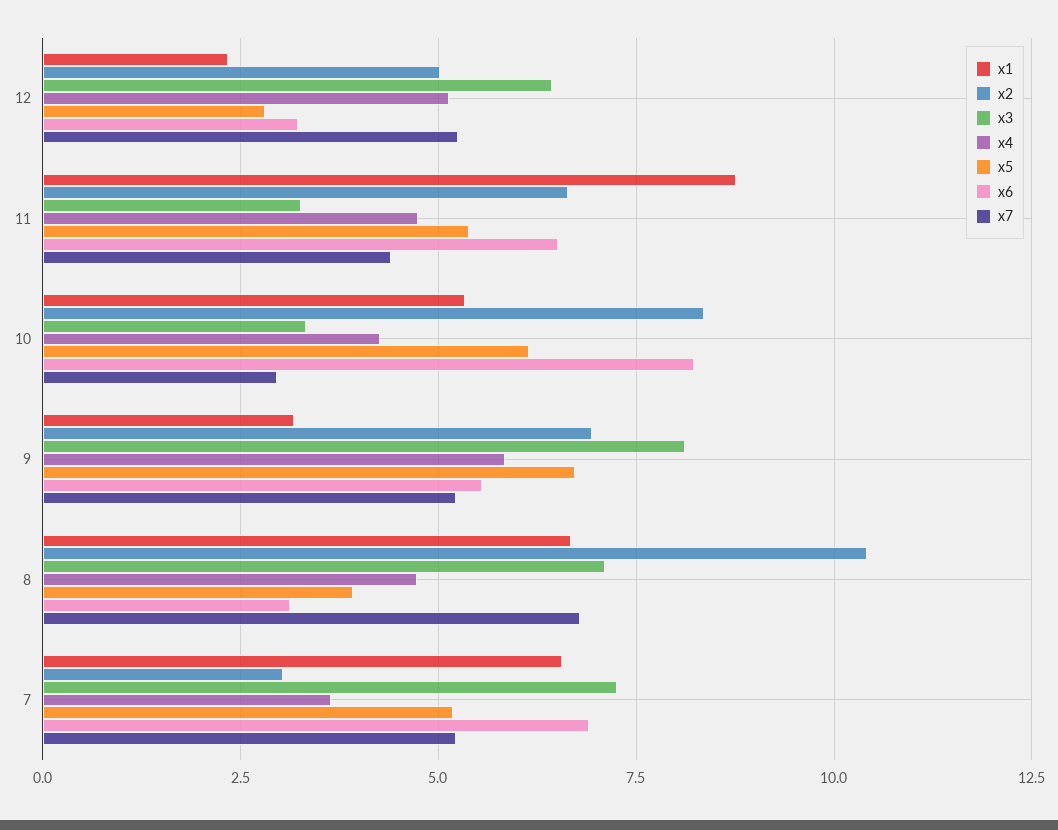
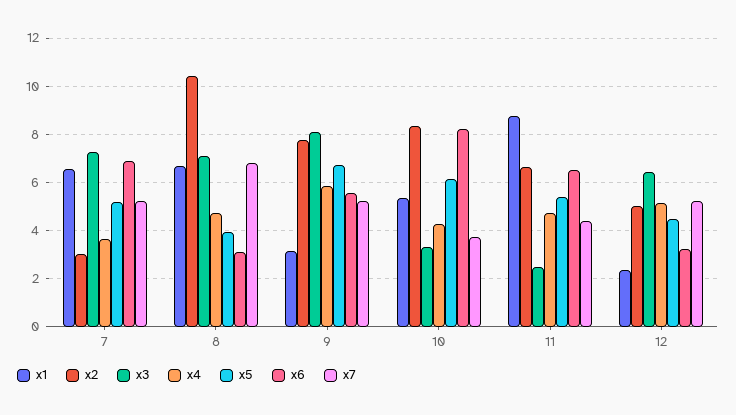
x5, 12: 2.75 -> 4.5
x3, 11: 3.25 -> 2.5
x7, 10: 3 -> 3.75
x2, 9: 7 -> 7.75

